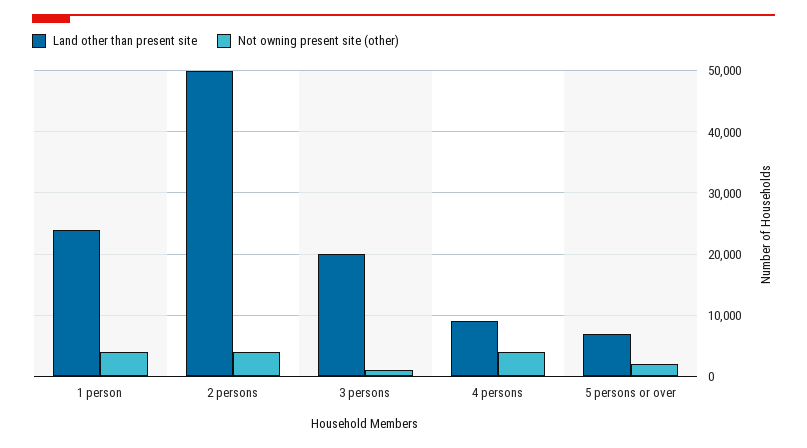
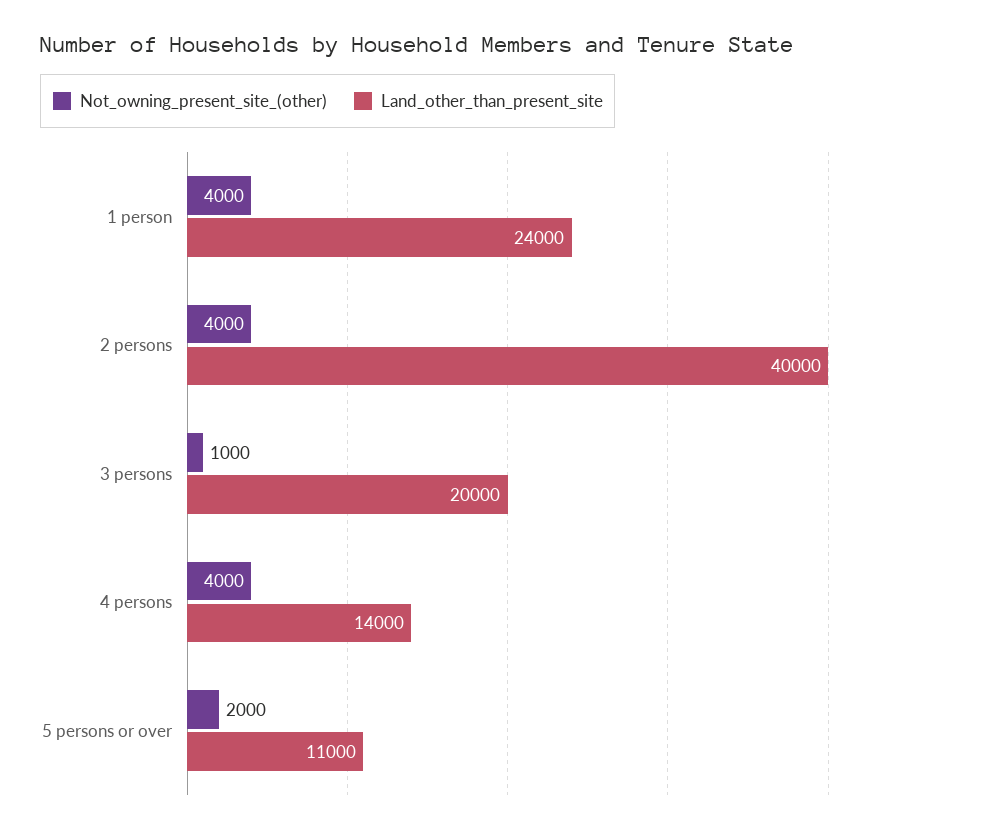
Land other than present site, 2 persons: 50000 -> 40000
Land other than present site, 4 persons: 9000 -> 14000
Land other than present site, 5 persons or over: 7000 -> 11000

